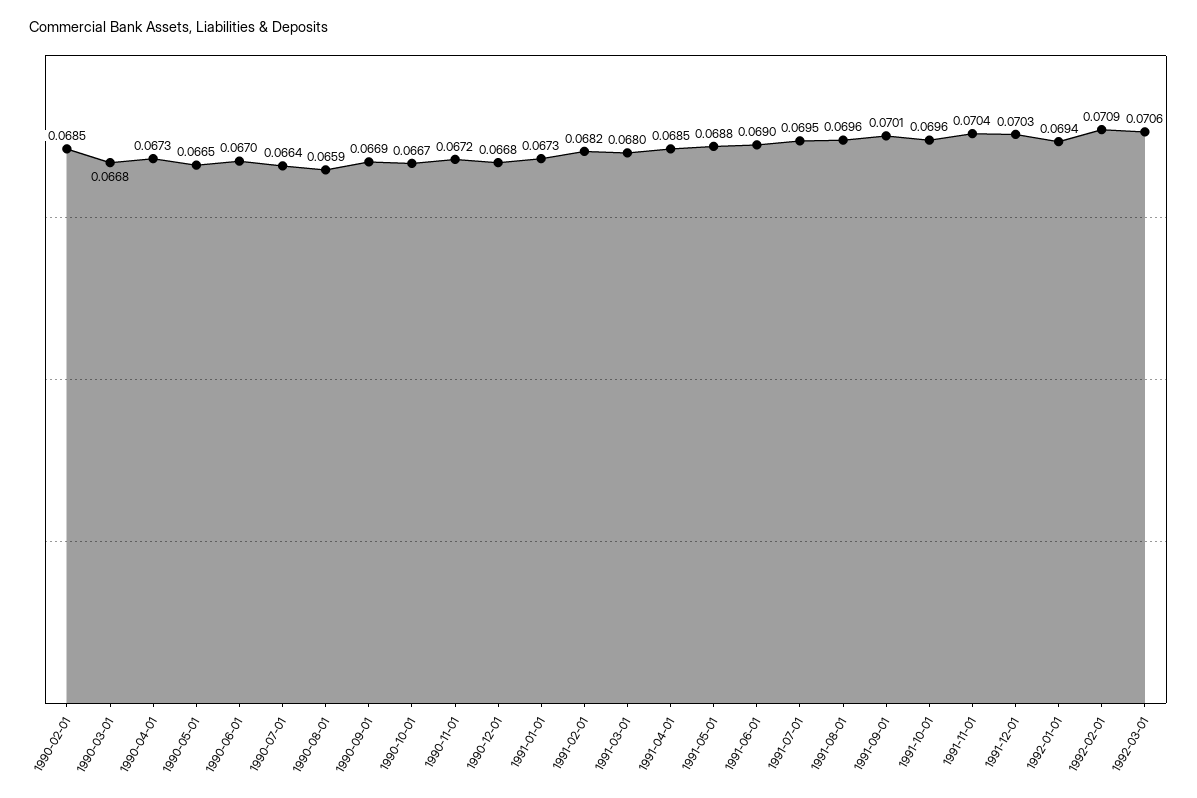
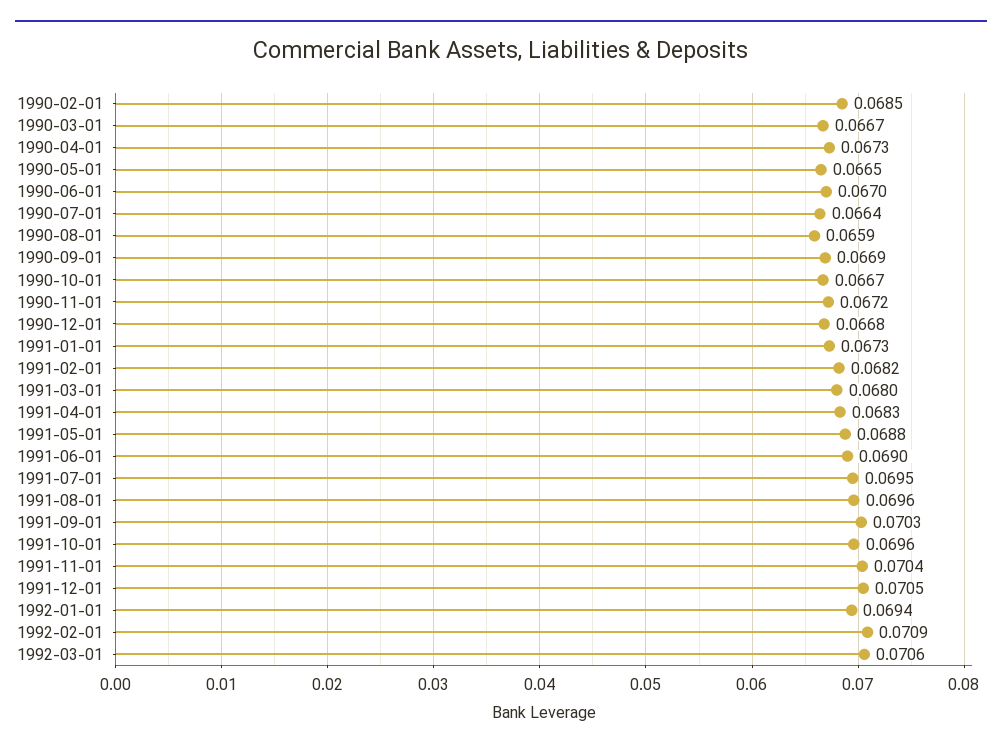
1990-03-01: 0.0668 -> 0.0667
1991-04-01: 0.0685 -> 0.0683
1991-09-01: 0.0701 -> 0.0703
1991-12-01: 0.0703 -> 0.0705

